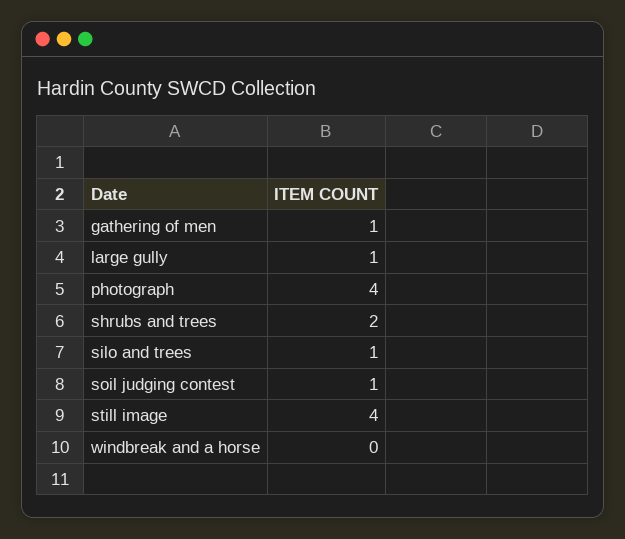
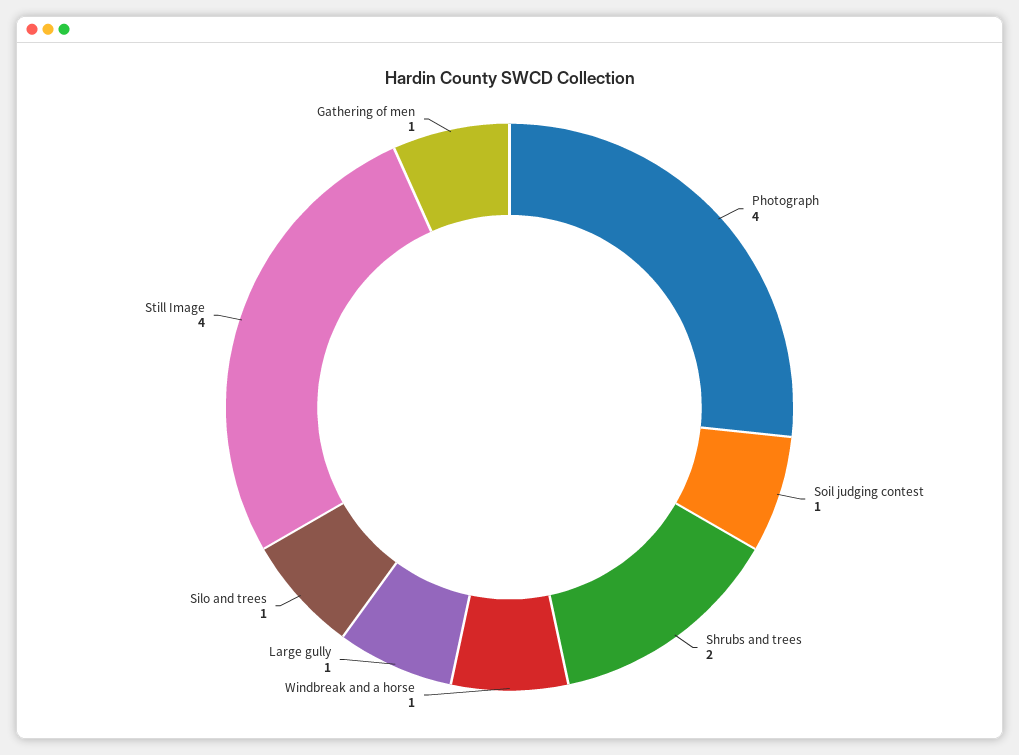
windbreak and a horse: 0 -> 1

